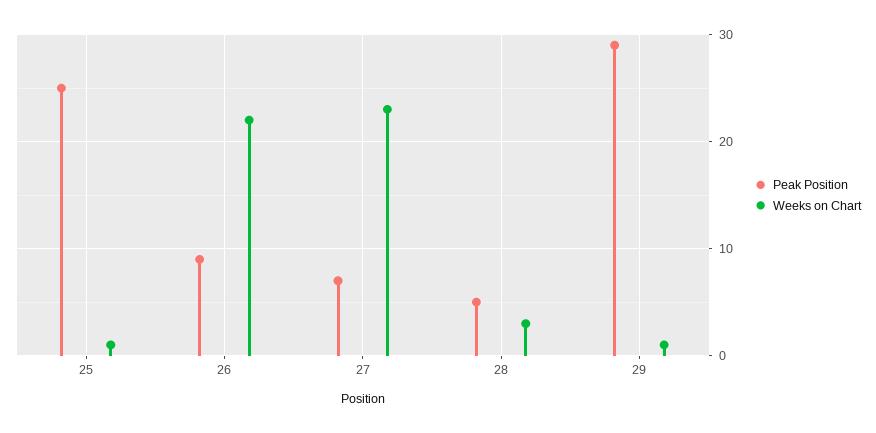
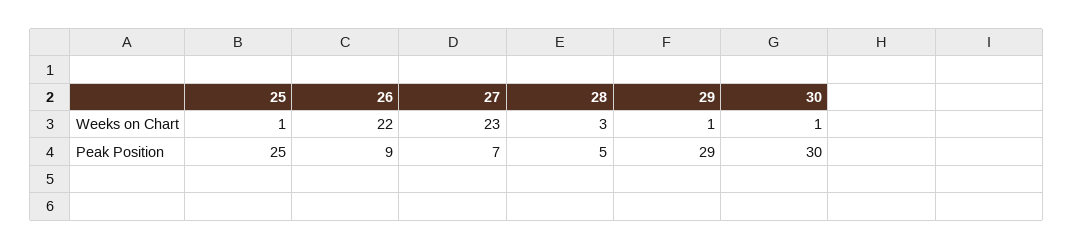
Weeks on Chart, 30: none -> 1
Peak Position, 30: none -> 30

